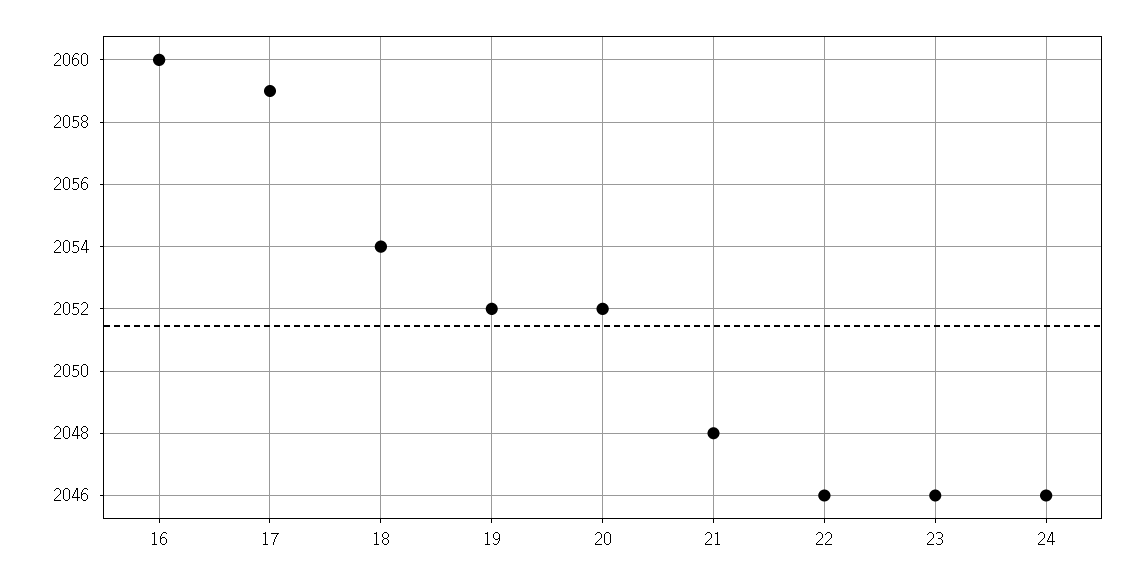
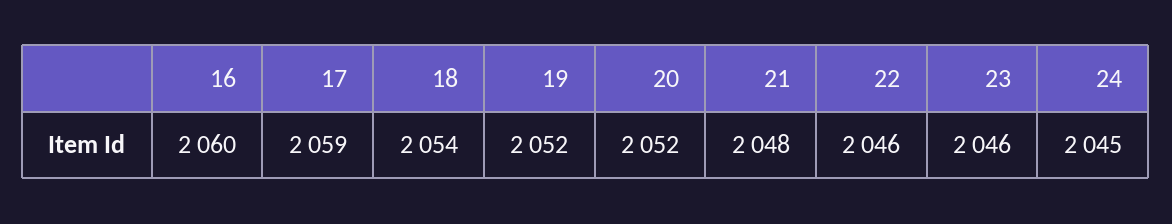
24: 2046 -> 2045

